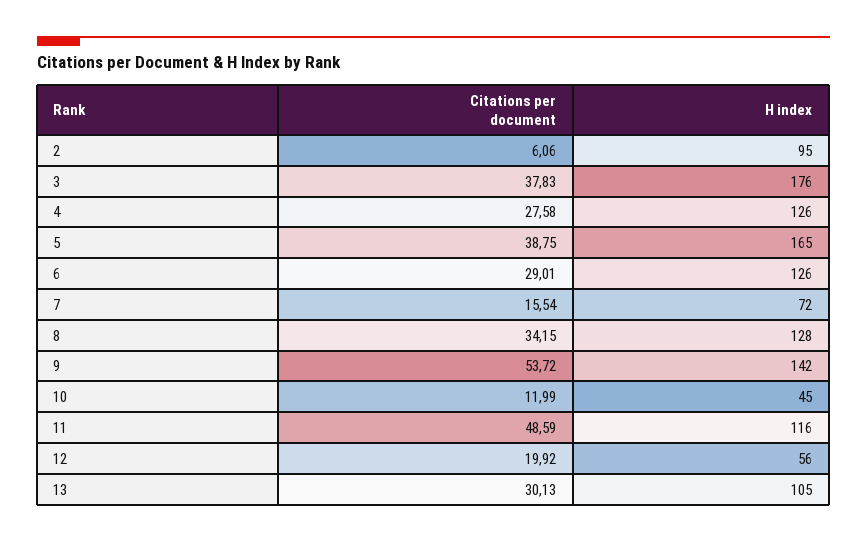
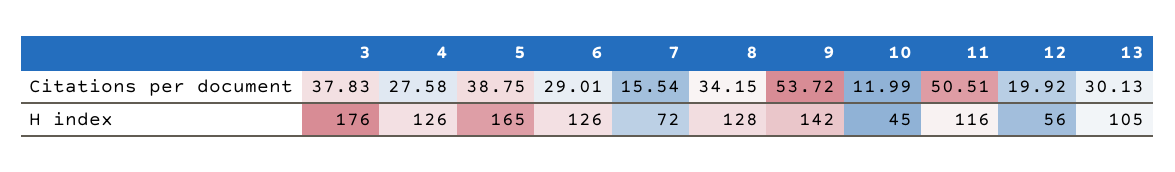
Citations per document, 2: 6.06 -> none
H index, 2: 95 -> none
Citations per document, 11: 48.59 -> 50.51

